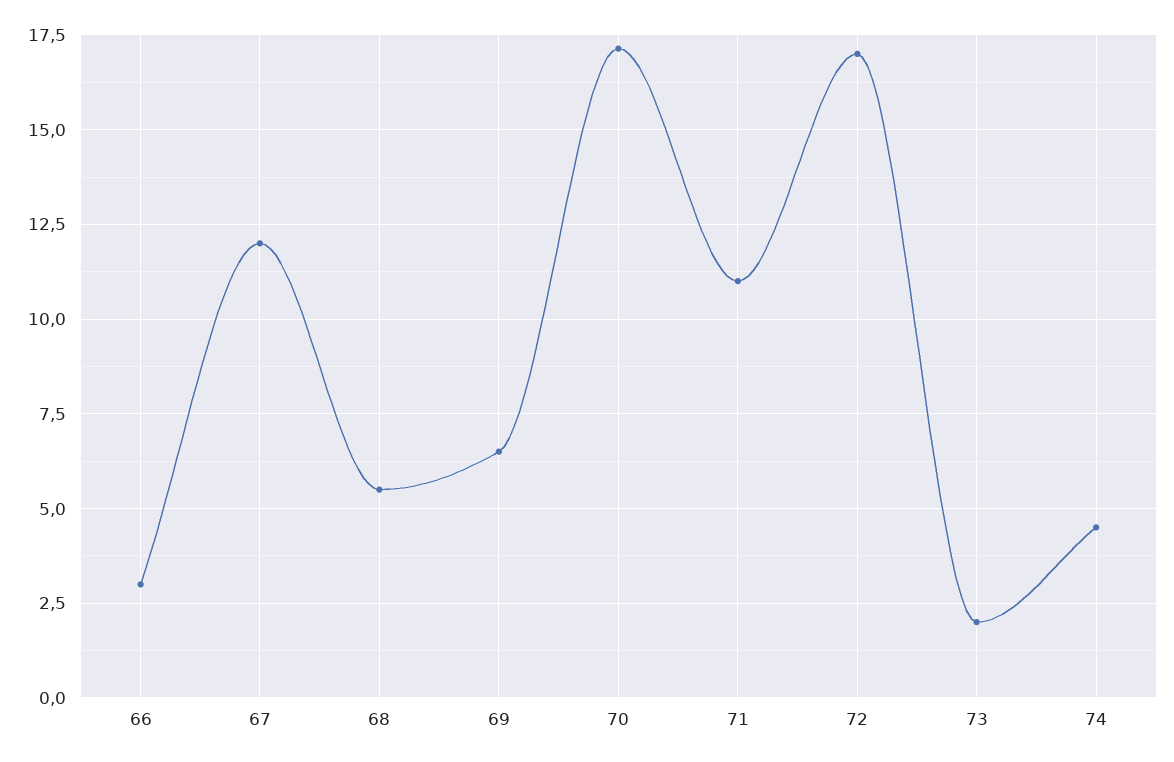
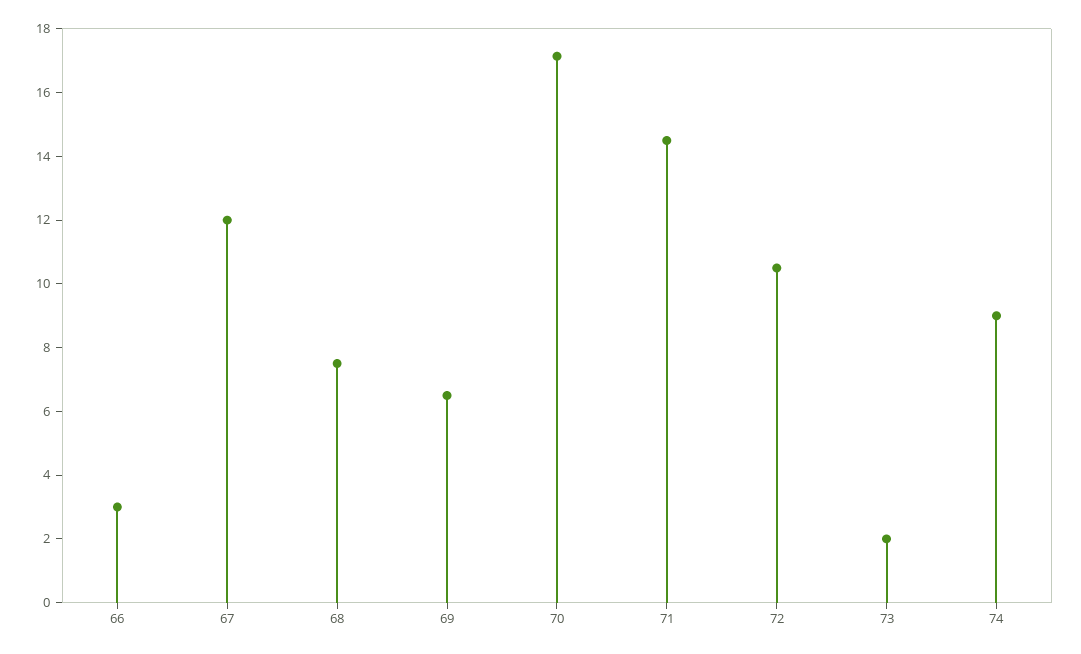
68: 5.5 -> 7.5
71: 11 -> 14.5
72: 17 -> 10.5
74: 4.5 -> 9

